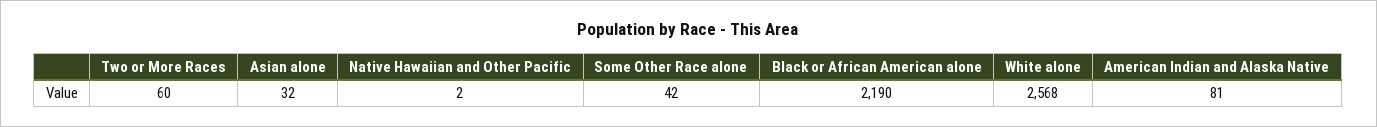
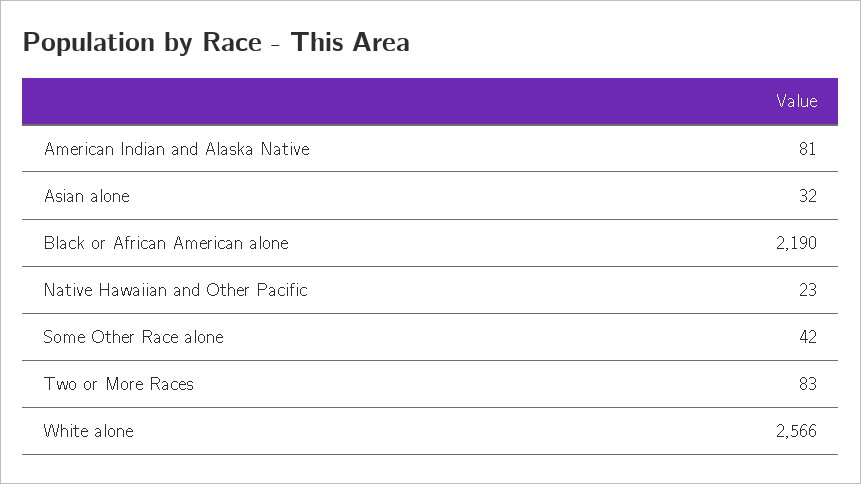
Two or More Races: 60 -> 83
Native Hawaiian and Other Pacific: 2 -> 23
White alone: 2568 -> 2566

